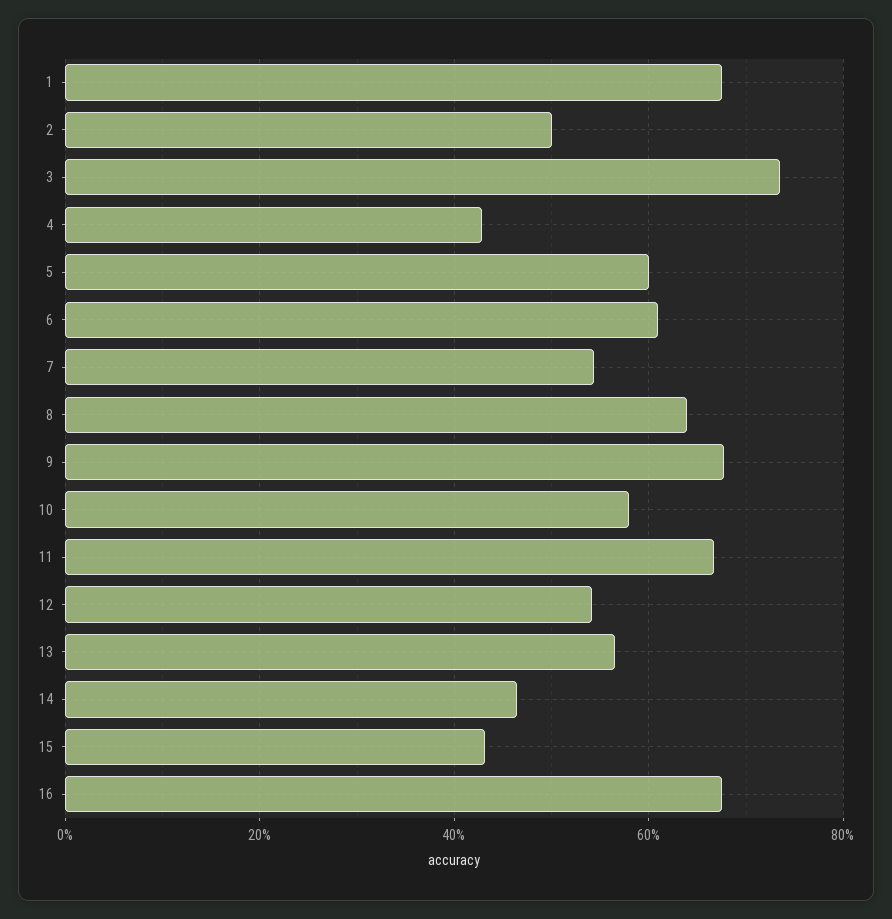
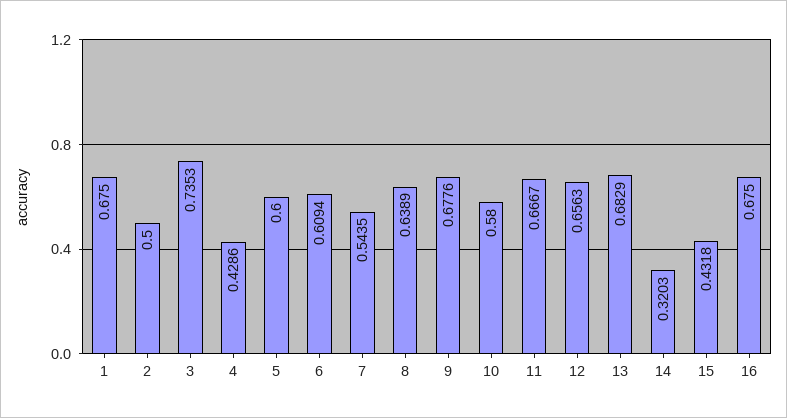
12: 0.54 -> 0.6563
13: 0.56 -> 0.6829
14: 0.46 -> 0.3203

